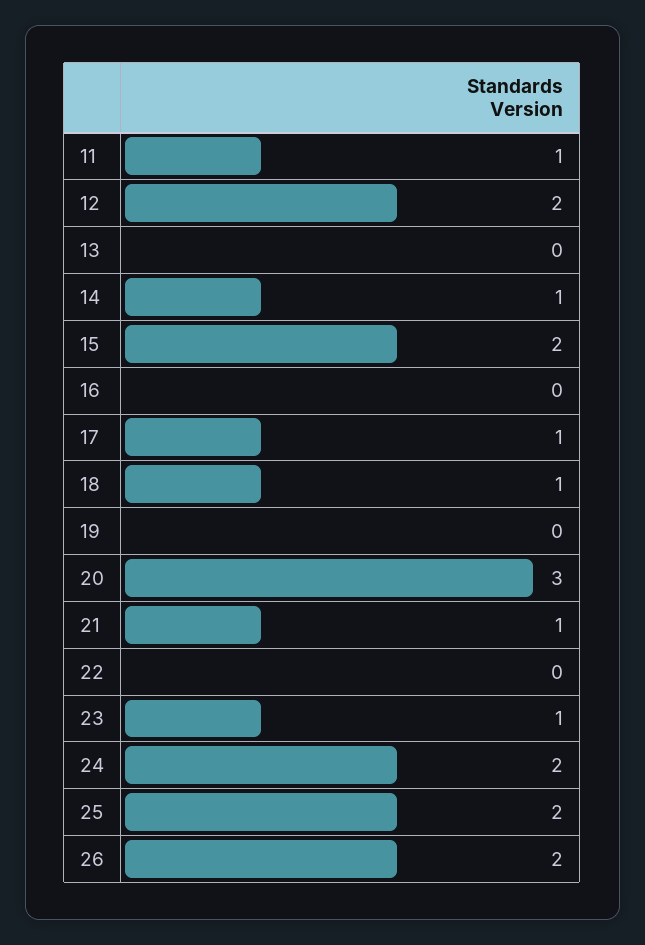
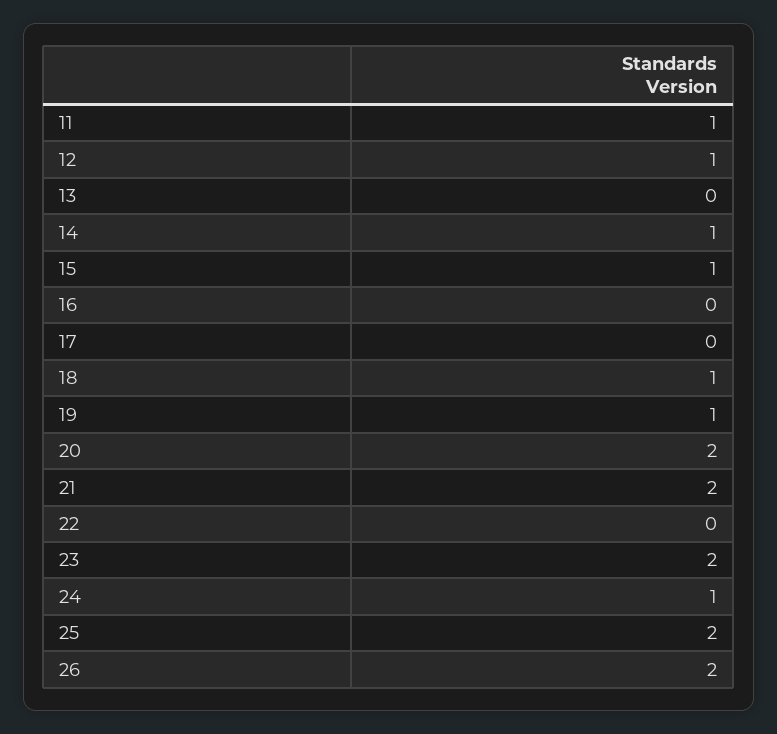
12: 2 -> 1
15: 2 -> 1
17: 1 -> 0
19: 0 -> 1
20: 3 -> 2
21: 1 -> 2
23: 1 -> 2
24: 2 -> 1

